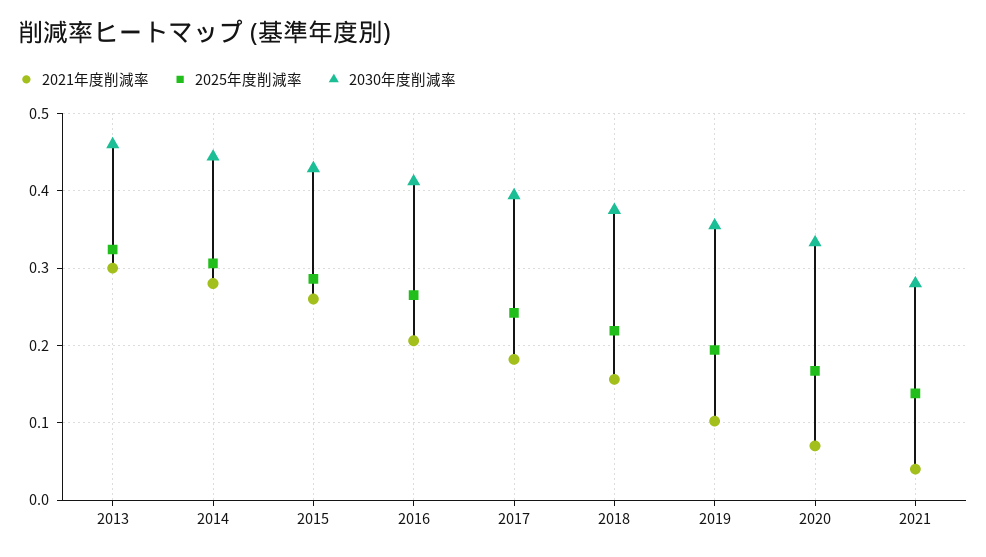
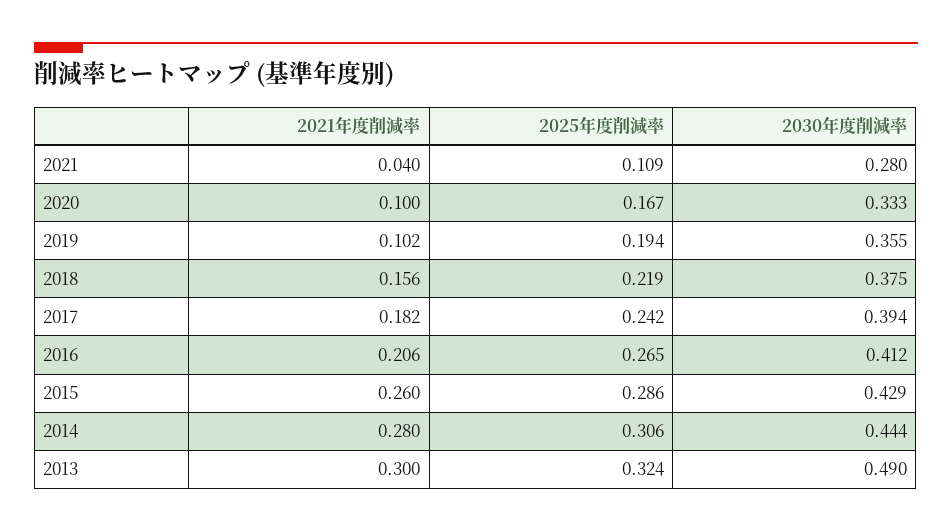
2030年度削減率, 2013: 0.46 -> 0.49
2021年度削減率, 2020: 0.07 -> 0.1
2025年度削減率, 2021: 0.14 -> 0.109

